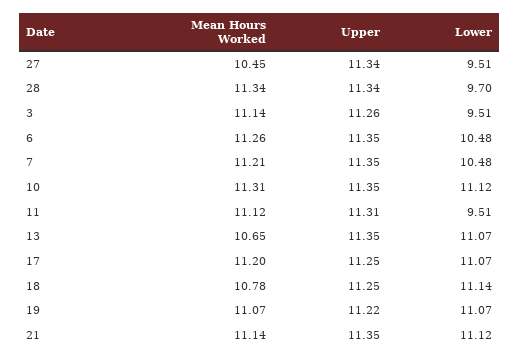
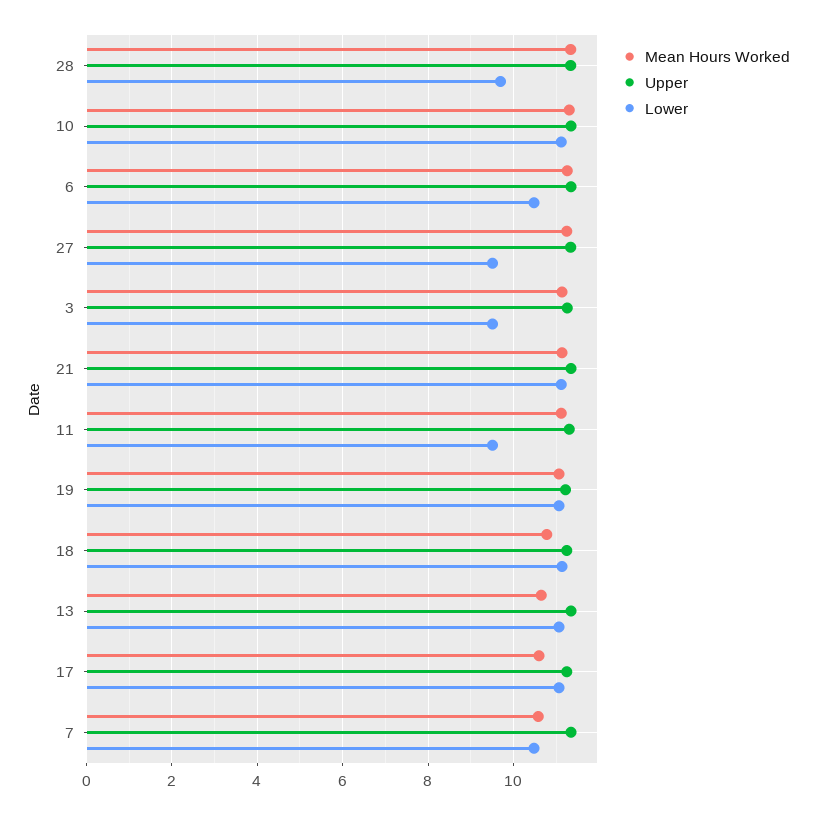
Mean Hours Worked, 27: 10.45 -> 11.2
Mean Hours Worked, 7: 11.21 -> 10.6
Mean Hours Worked, 17: 11.2 -> 10.6

